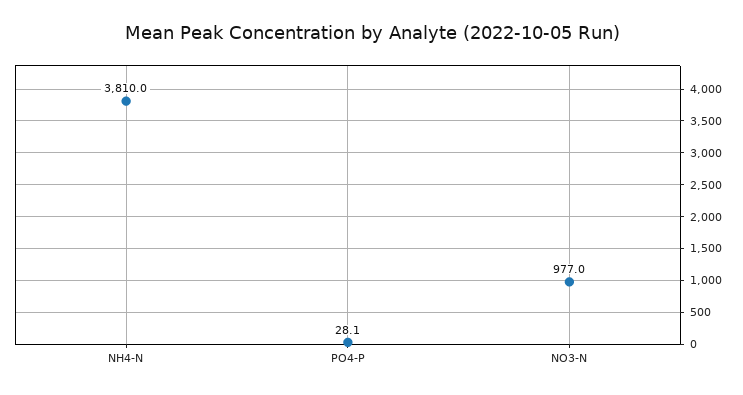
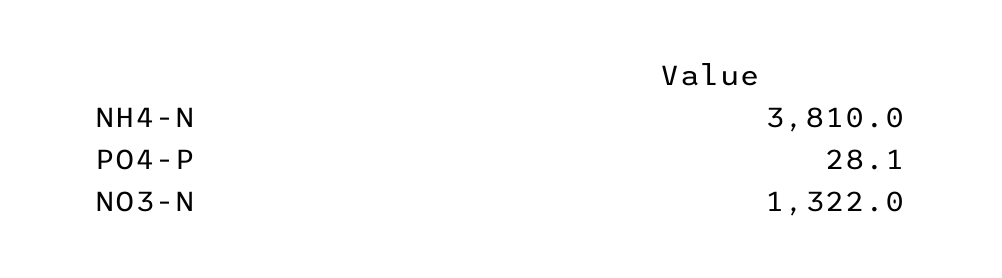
NO3-N: 977 -> 1322

